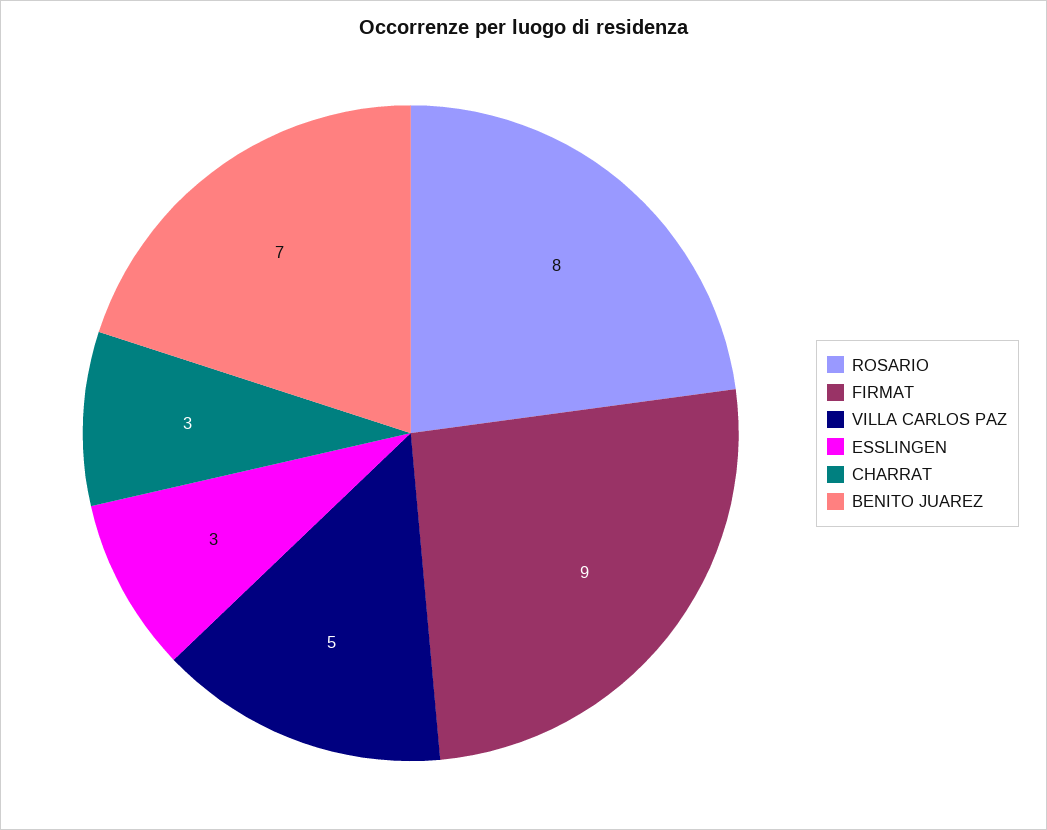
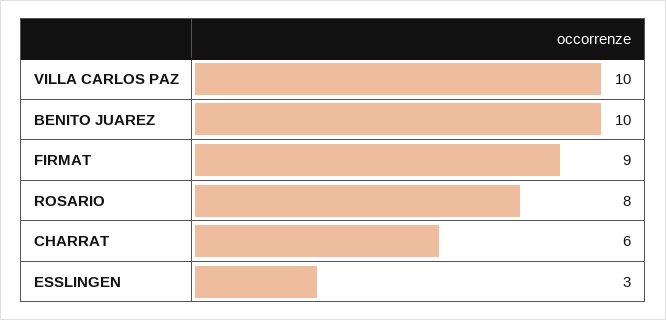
VILLA CARLOS PAZ: 5 -> 10
CHARRAT: 3 -> 6
BENITO JUAREZ: 7 -> 10

